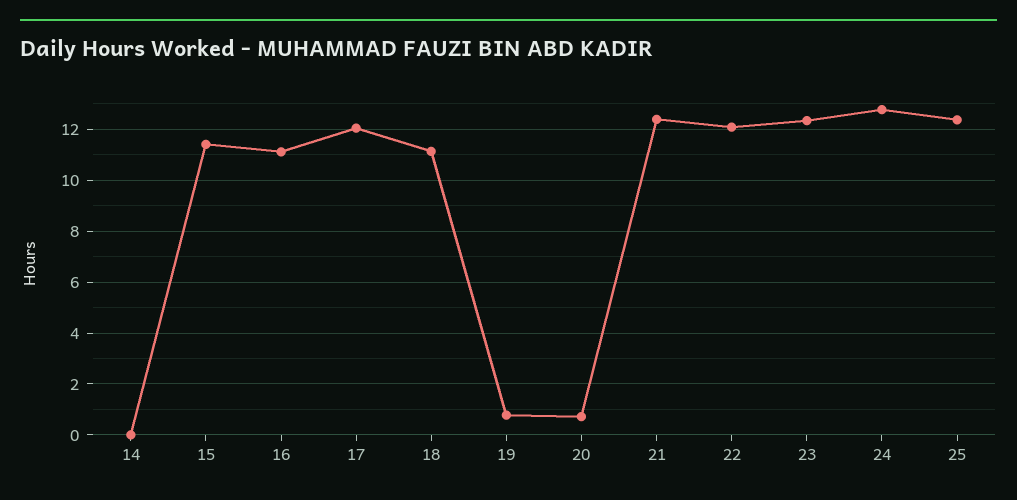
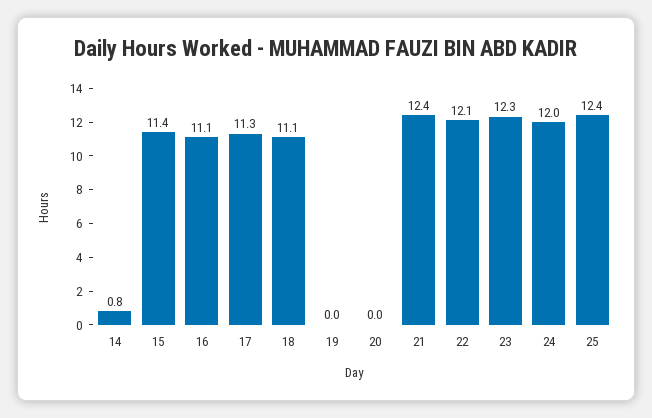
14: 0 -> 0.8
17: 12 -> 11.3
19: 0.75 -> 0
20: 0.75 -> 0
24: 12.75 -> 12

